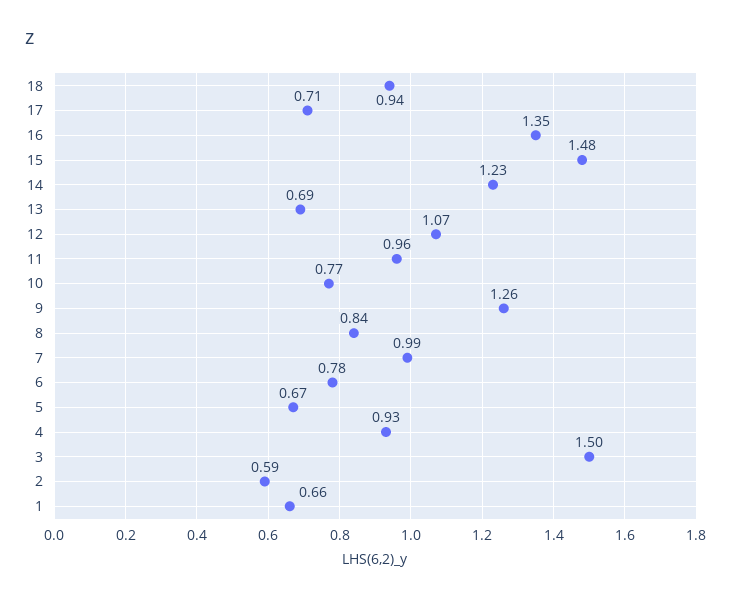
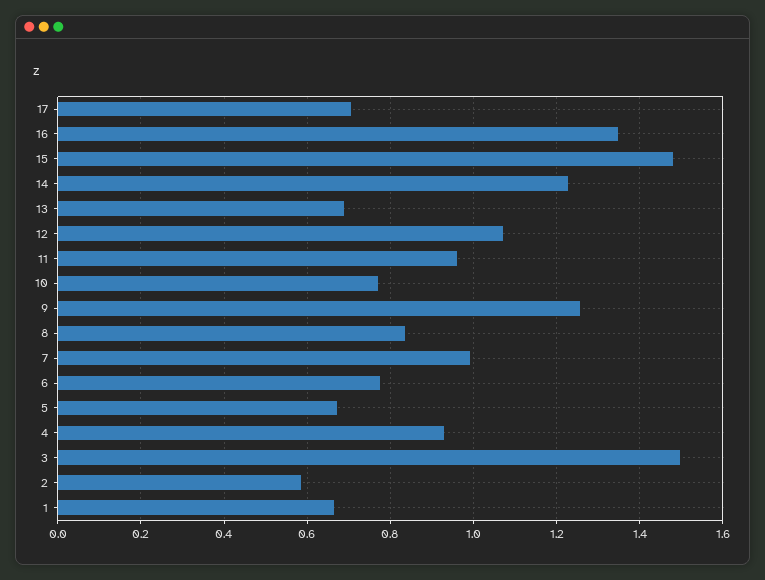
18: 0.94 -> none

